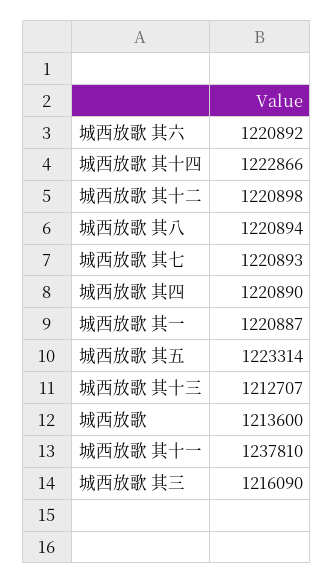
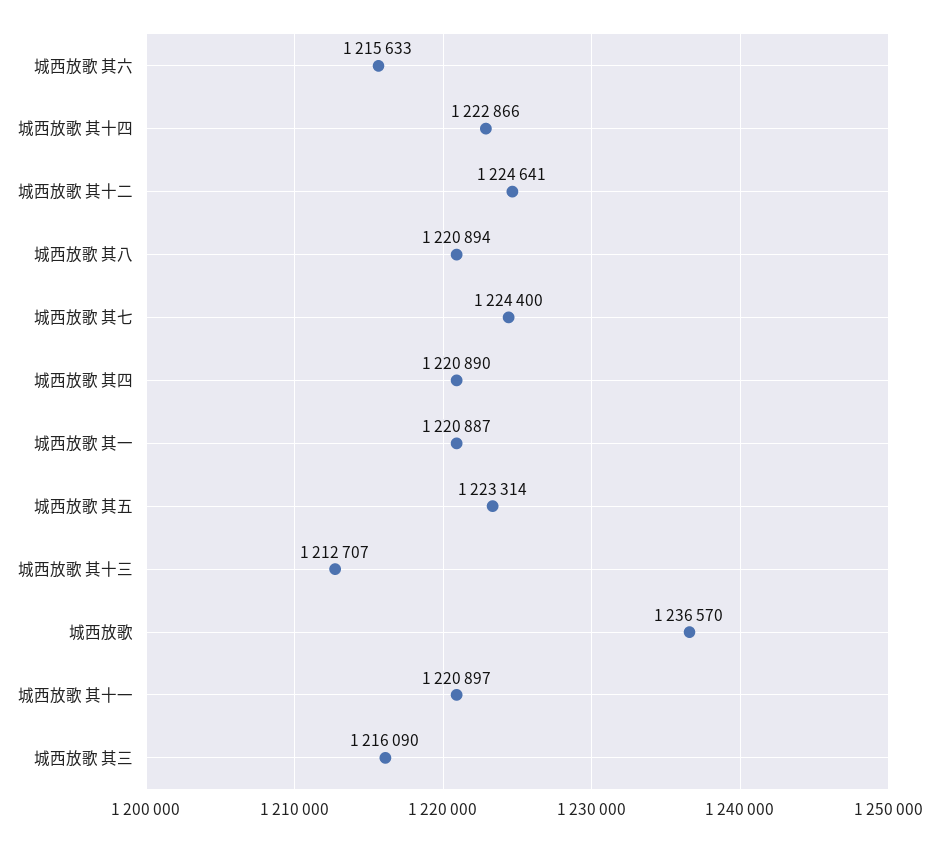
城西放歌 其六: 1220892 -> 1215633
城西放歌 其十二: 1220898 -> 1224641
城西放歌 其七: 1220893 -> 1224400
城西放歌: 1213600 -> 1236570
城西放歌 其十一: 1237810 -> 1220897

